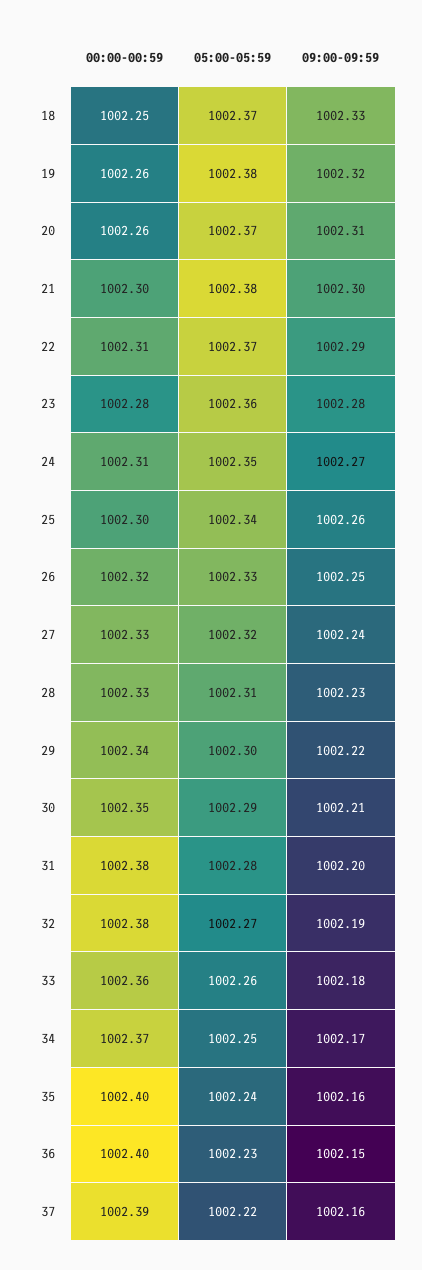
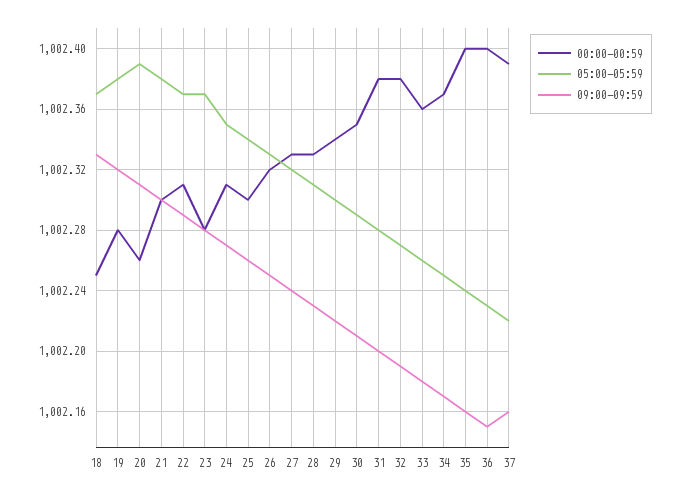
00:00-00:59, 19: 1002.26 -> 1002.28
05:00-05:59, 20: 1002.37 -> 1002.39
05:00-05:59, 23: 1002.36 -> 1002.37

